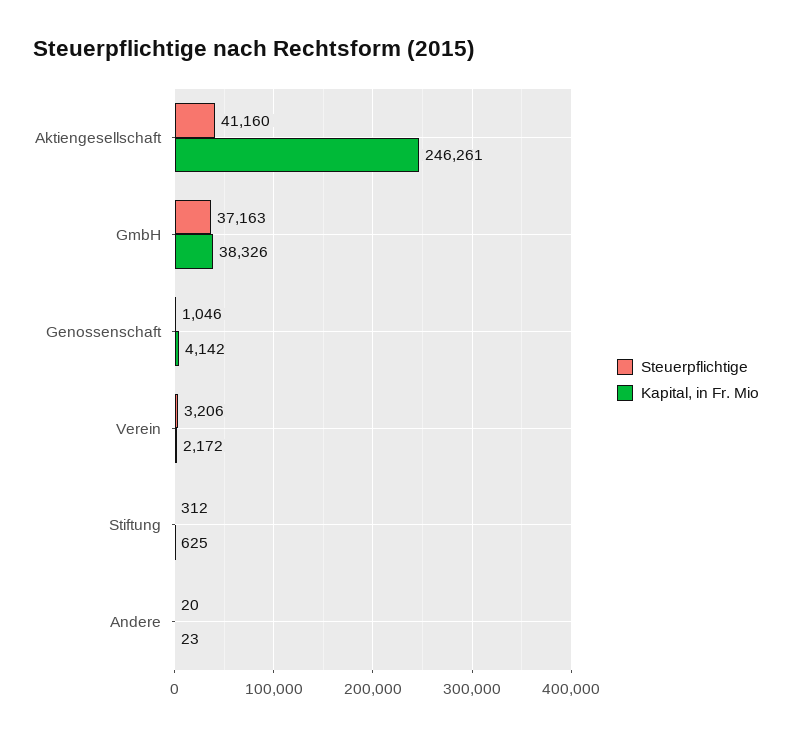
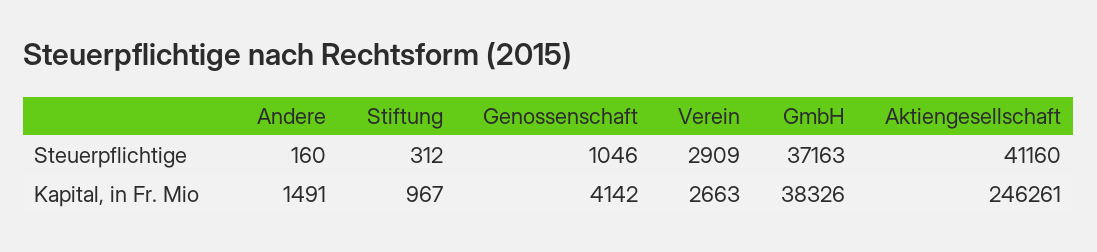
Steuerpflichtige, Verein: 3206 -> 2909
Kapital, in Fr. Mio, Verein: 2172 -> 2663
Kapital, in Fr. Mio, Stiftung: 625 -> 967
Steuerpflichtige, Andere: 20 -> 160
Kapital, in Fr. Mio, Andere: 23 -> 1491

